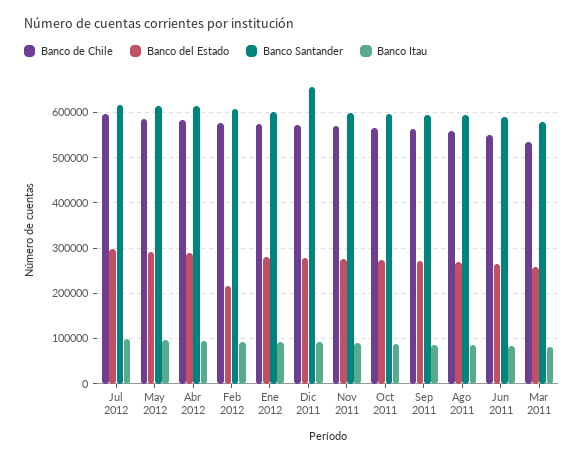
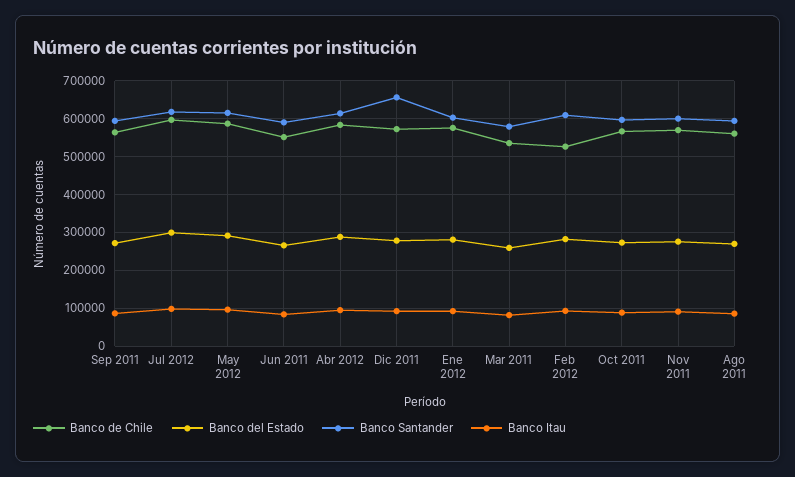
Banco de Chile, Feb 2012: 580000 -> 520000
Banco del Estado, Feb 2012: 220000 -> 280000

